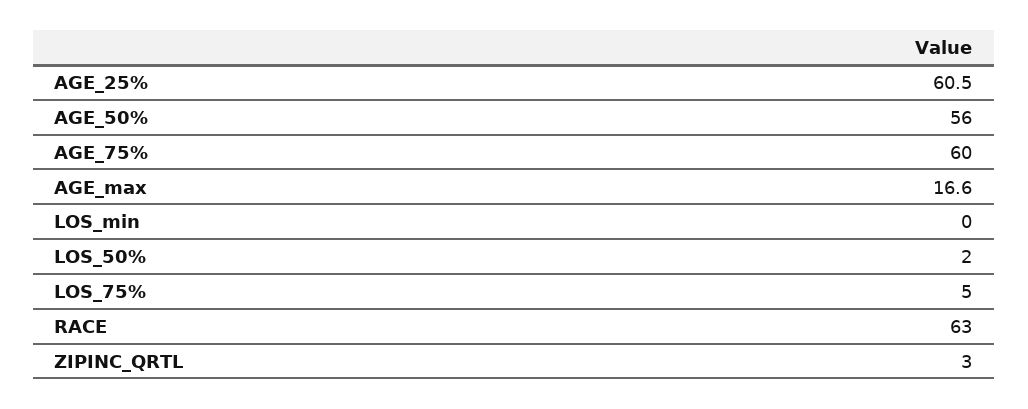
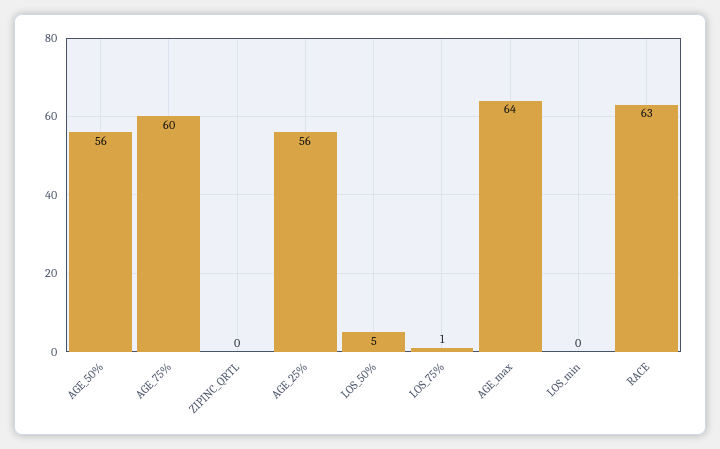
AGE_25%: 60.5 -> 56
AGE_max: 16.6 -> 64
LOS_50%: 2 -> 5
LOS_75%: 5 -> 1
ZIPINC_QRTL: 3 -> 0

